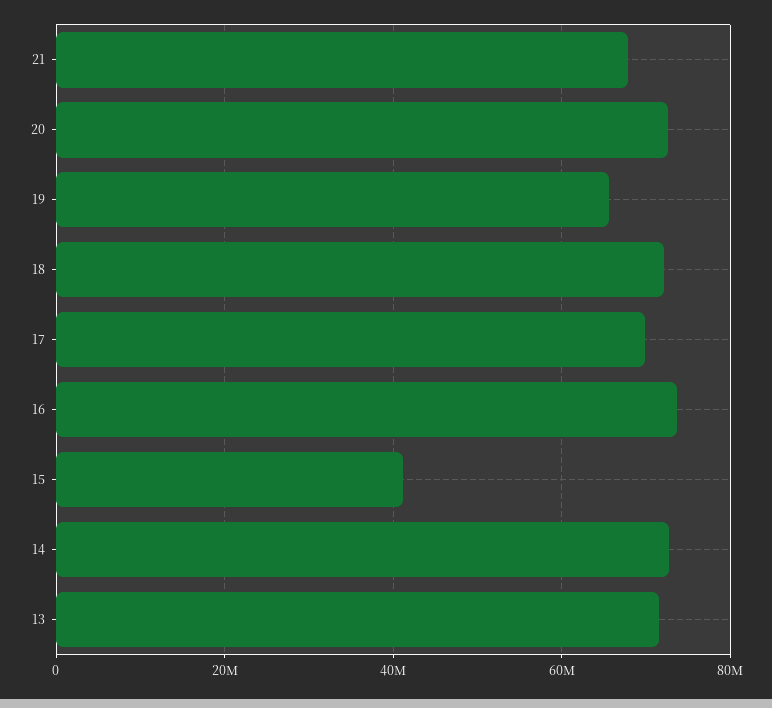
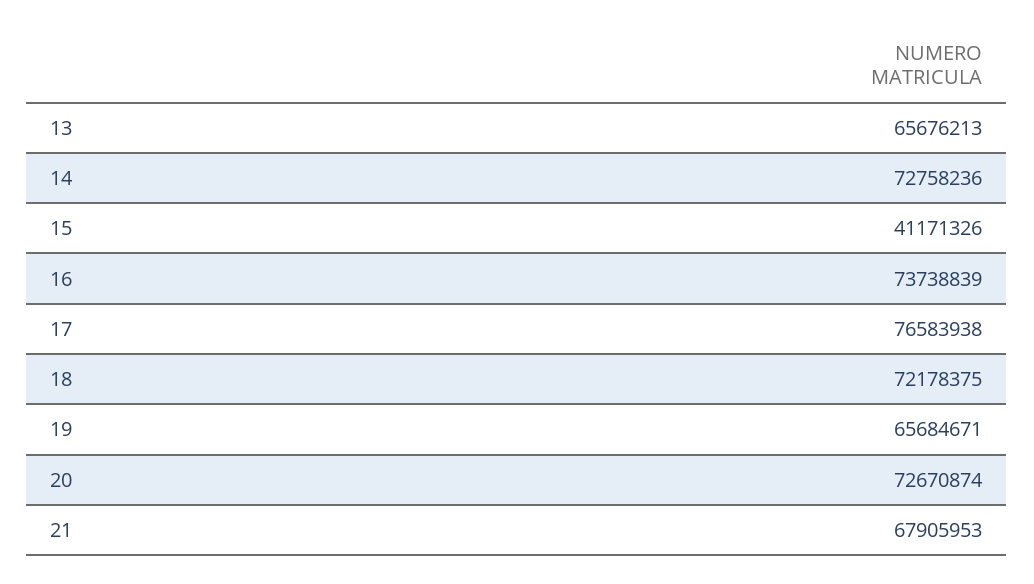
17: 70000000 -> 76583938
13: 72000000 -> 65676213

